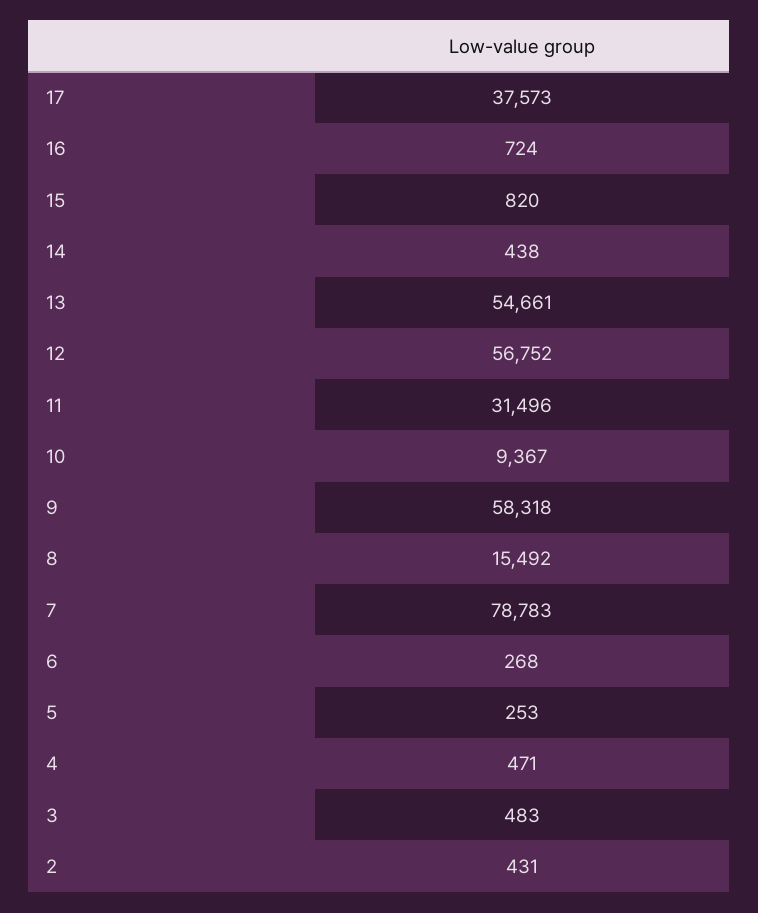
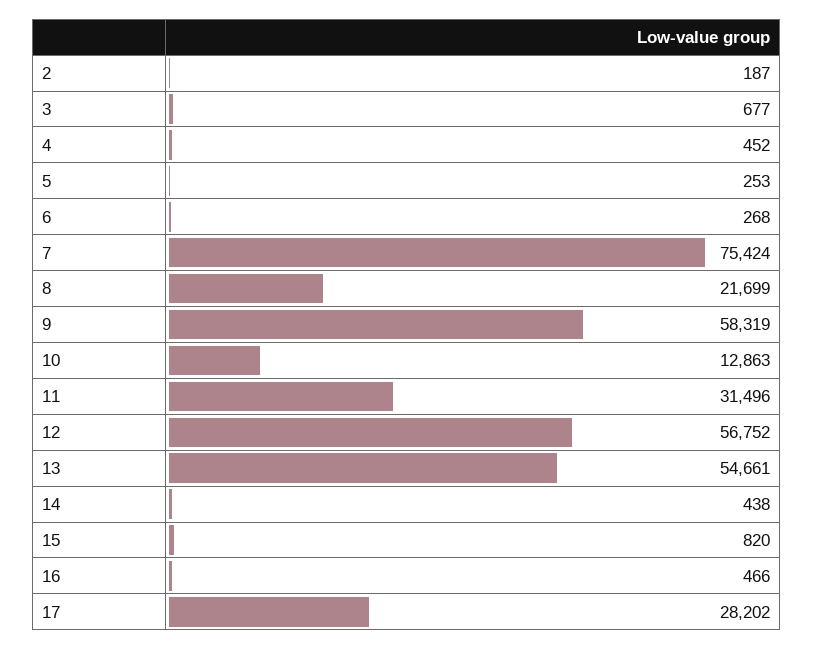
17: 37573 -> 28202
16: 724 -> 466
10: 9367 -> 12863
9: 58318 -> 58319
8: 15492 -> 21699
7: 78783 -> 75424
4: 471 -> 452
3: 483 -> 677
2: 431 -> 187

